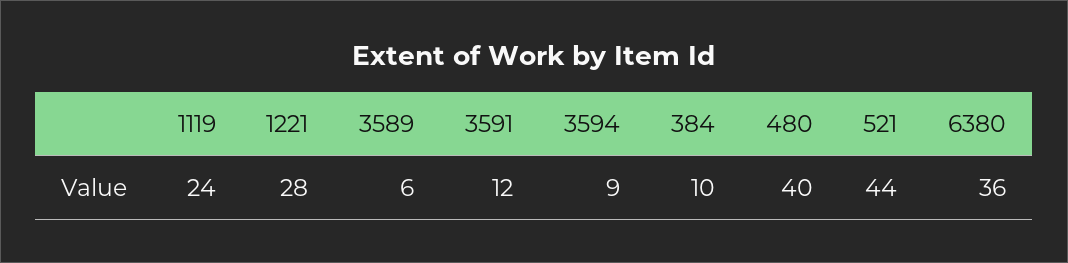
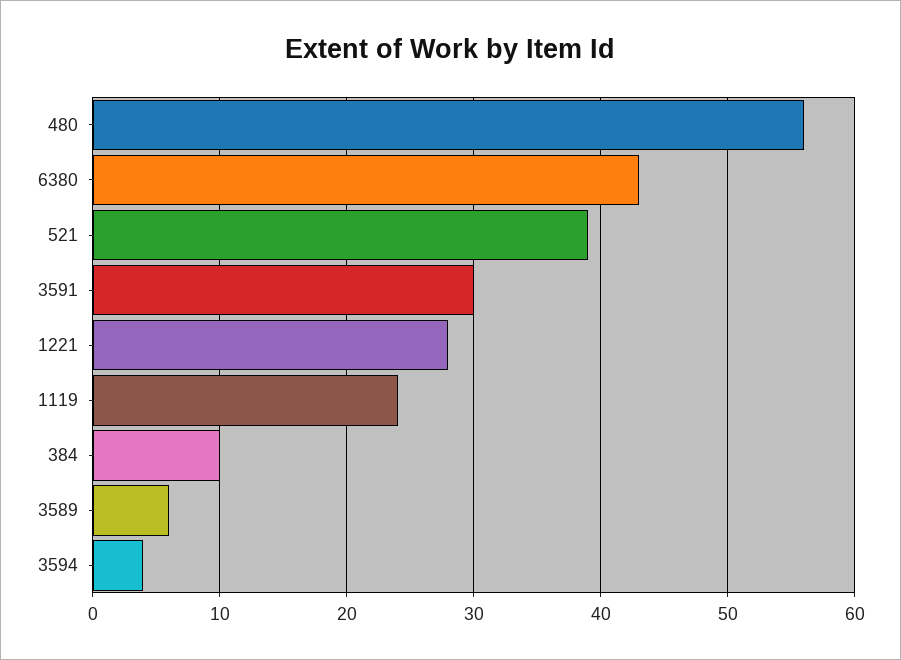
3591: 12 -> 30
3594: 9 -> 4
480: 40 -> 56
521: 44 -> 39
6380: 36 -> 43

